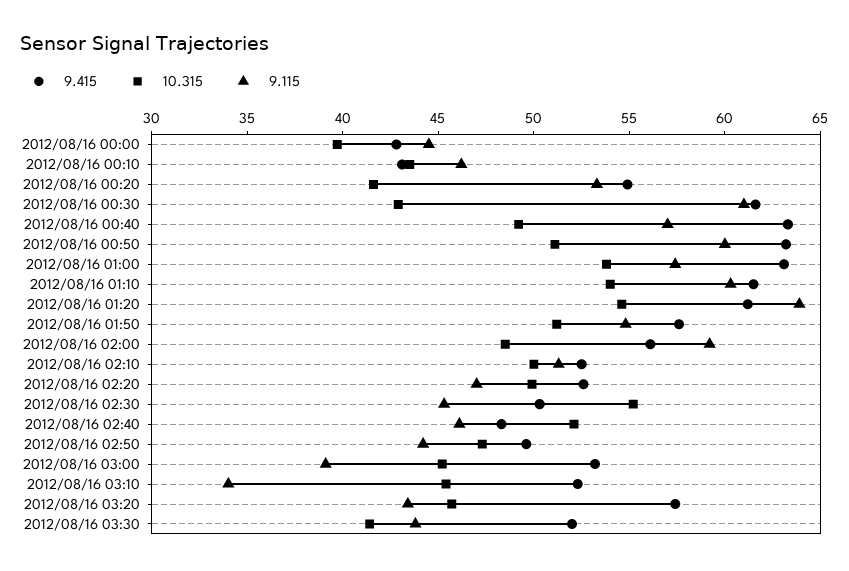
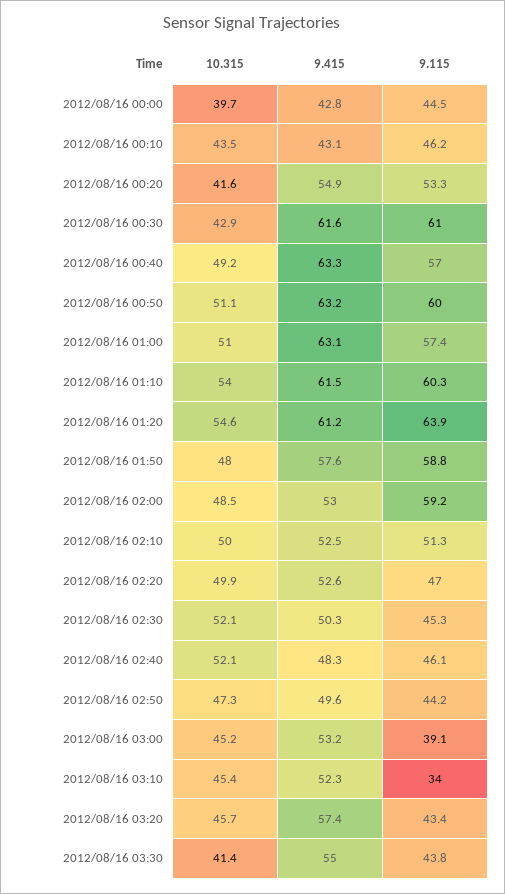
10.315, 2012/08/16 01:00: 54 -> 51
10.315, 2012/08/16 01:50: 51 -> 48
9.115, 2012/08/16 01:50: 55 -> 58.8
9.415, 2012/08/16 02:00: 56 -> 53
10.315, 2012/08/16 02:30: 55 -> 52.1
9.415, 2012/08/16 03:30: 52 -> 55

